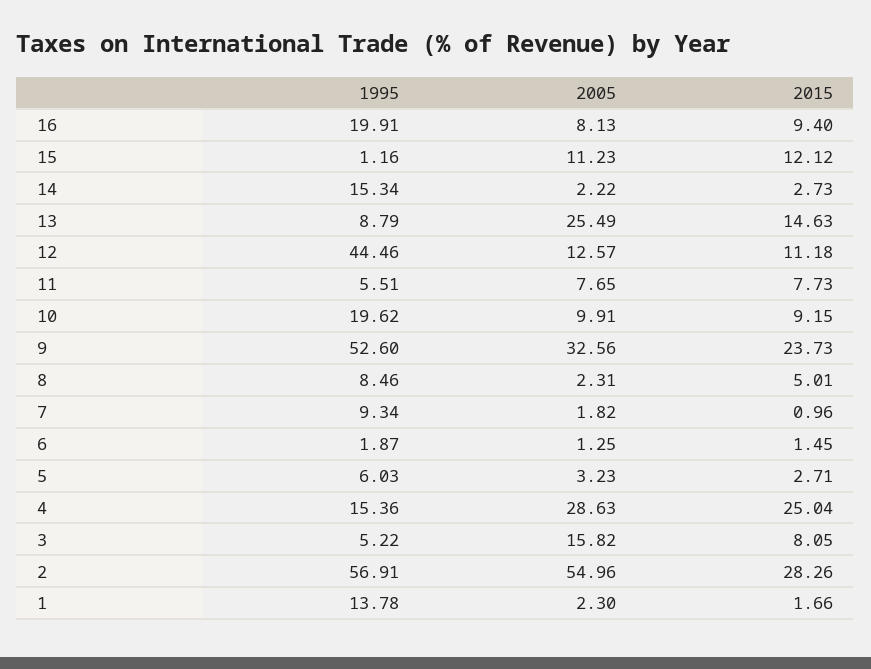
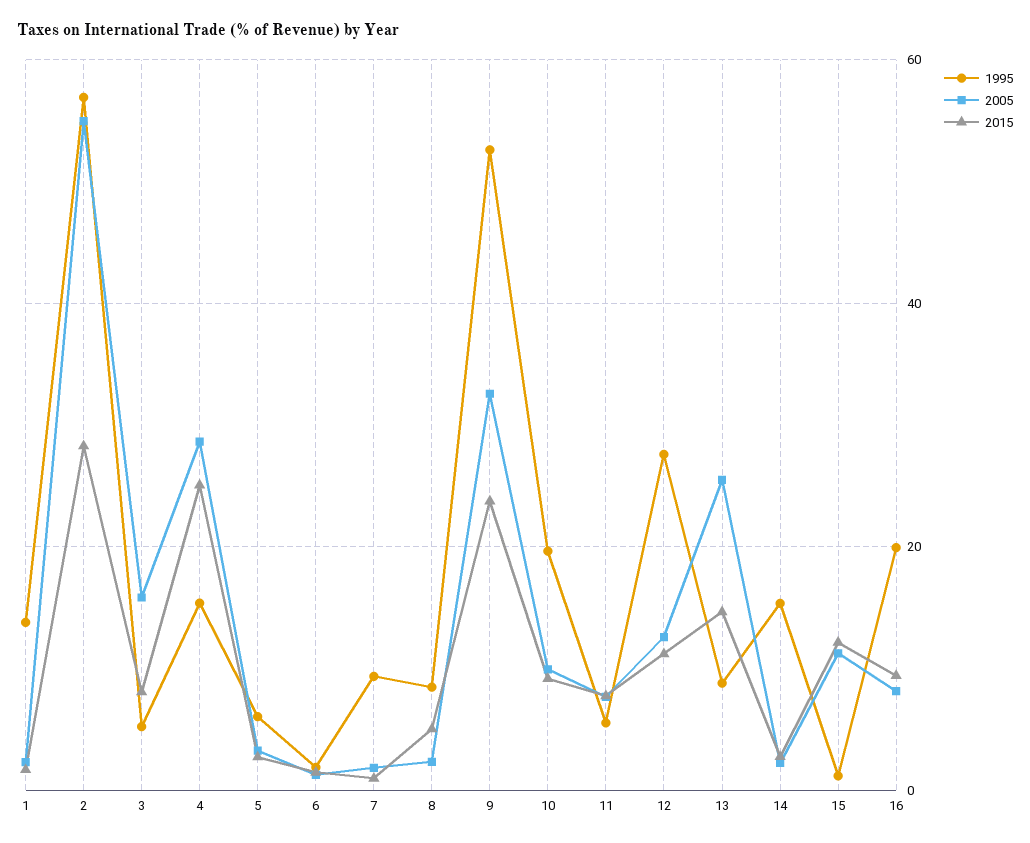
1995, 12: 44.46 -> 28

